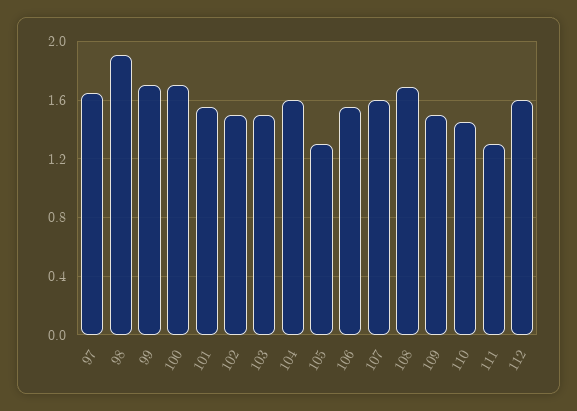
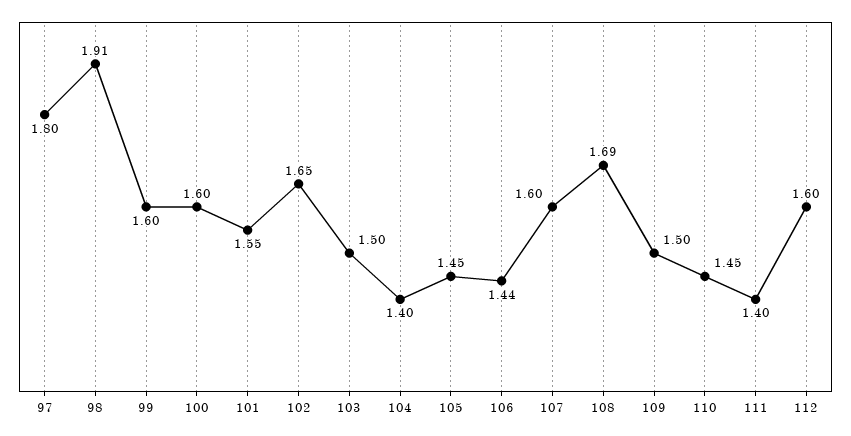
97: 1.65 -> 1.8
99: 1.7 -> 1.6
100: 1.7 -> 1.6
102: 1.5 -> 1.65
104: 1.6 -> 1.4
105: 1.3 -> 1.45
106: 1.55 -> 1.44
111: 1.3 -> 1.4

